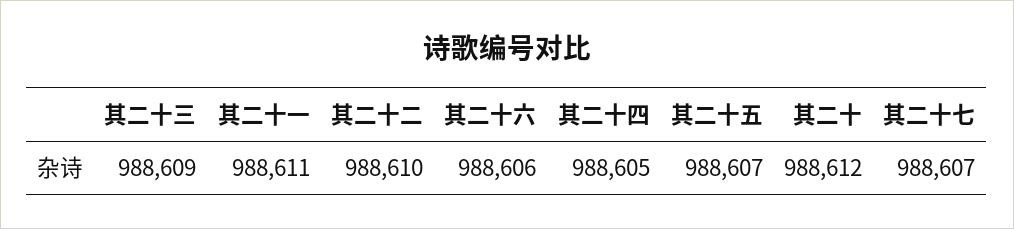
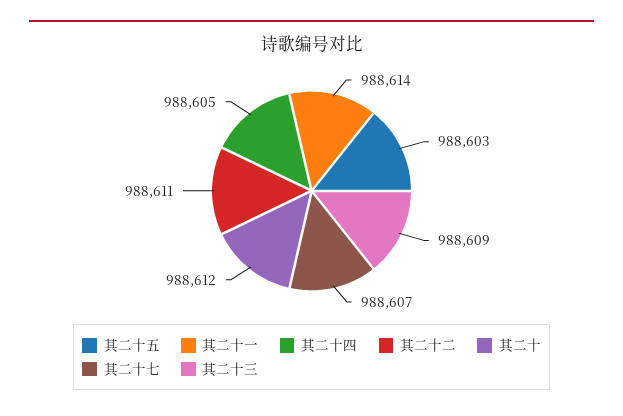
其二十一: 988611 -> 988614
其二十二: 988610 -> 988611
其二十六: 988606 -> none
其二十五: 988607 -> 988603

